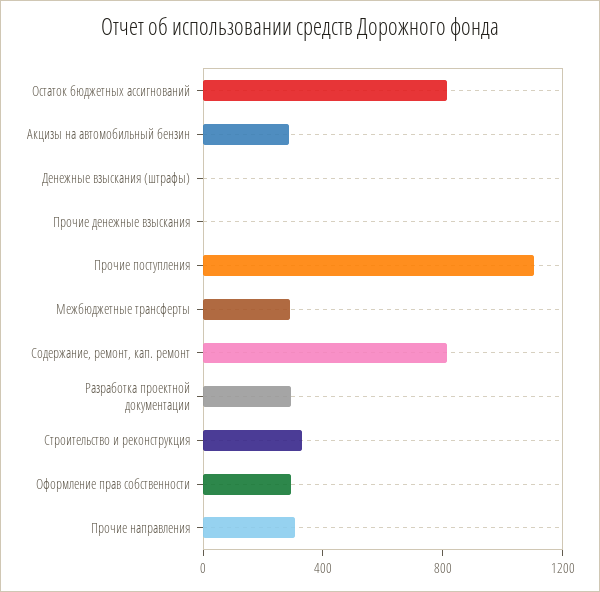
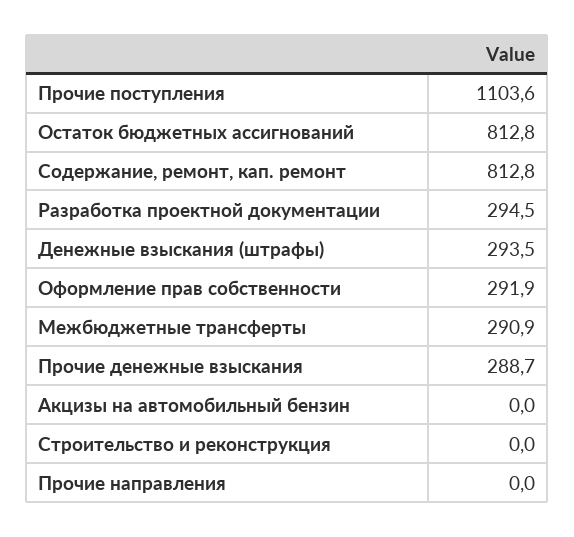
Акцизы на автомобильный бензин: 300 -> 0
Денежные взыскания (штрафы): 0 -> 293.5
Прочие денежные взыскания: 0 -> 288.7
Строительство и реконструкция: 300 -> 0
Прочие направления: 300 -> 0

